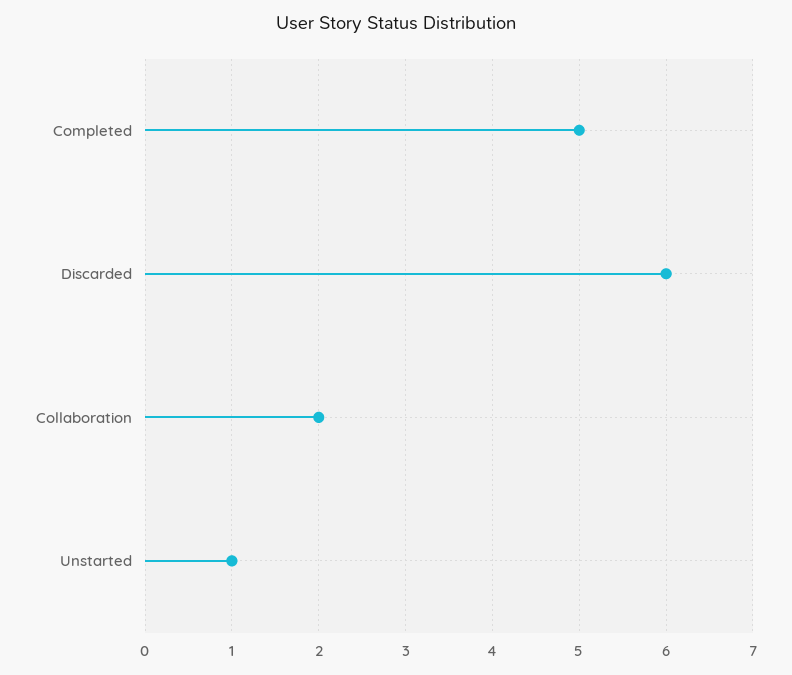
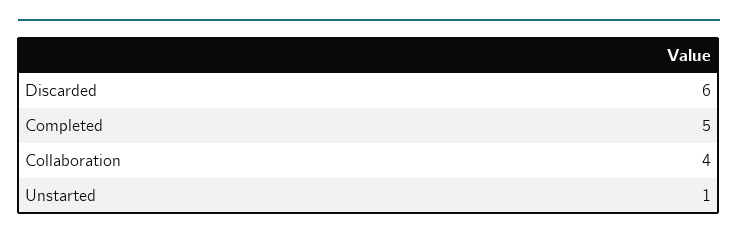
Collaboration: 2 -> 4

